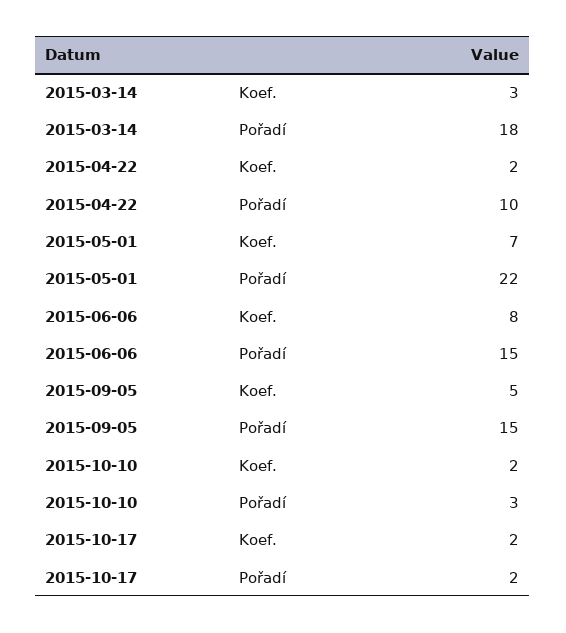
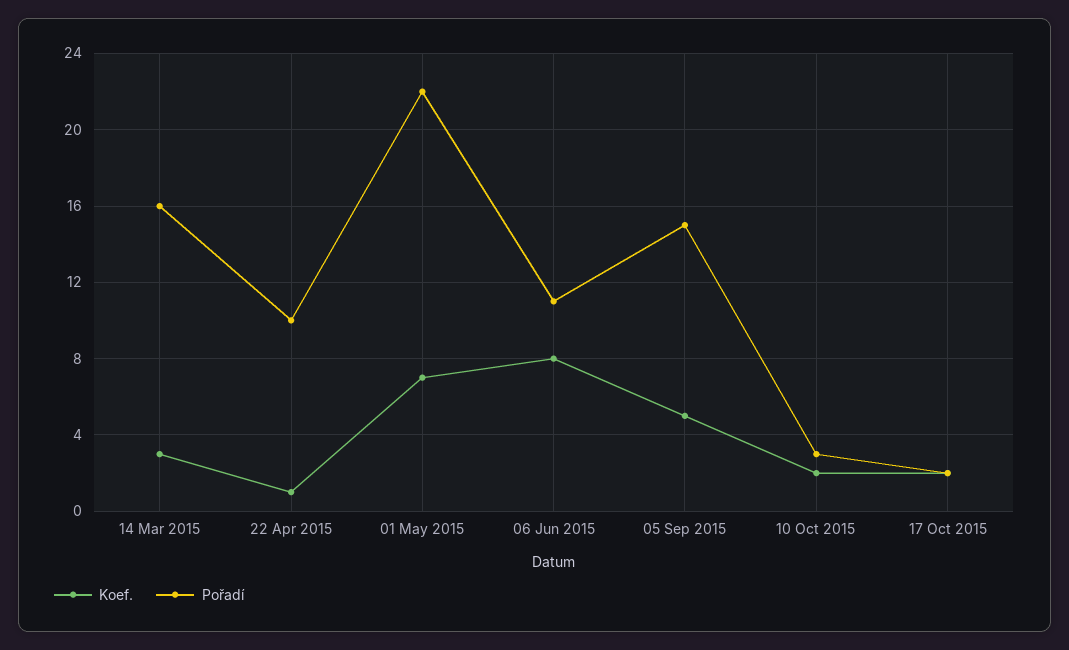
Pořadí, 2015-03-14: 18 -> 16
Koef., 2015-04-22: 2 -> 1
Pořadí, 2015-06-06: 15 -> 11

